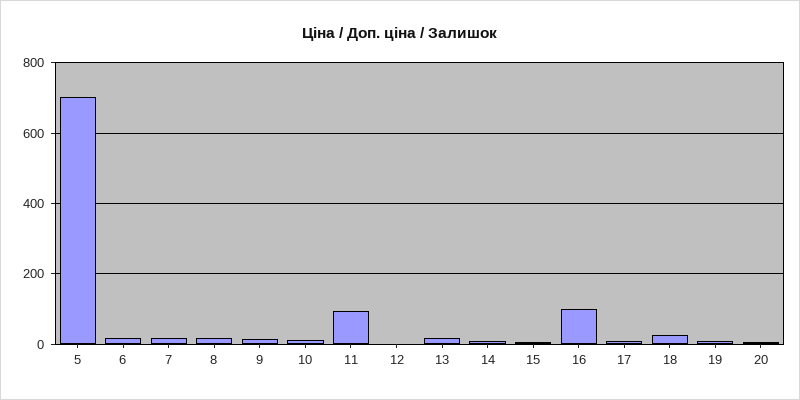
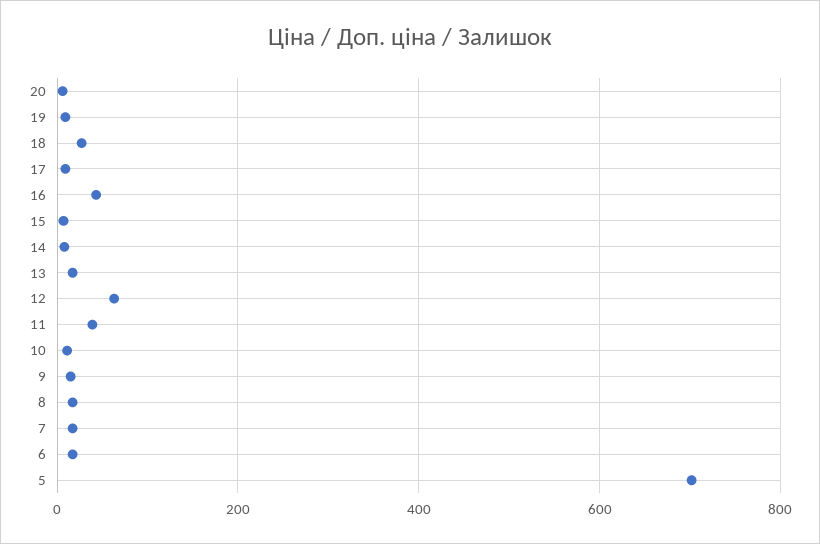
11: 100 -> 40
12: 0 -> 60
16: 100 -> 40

